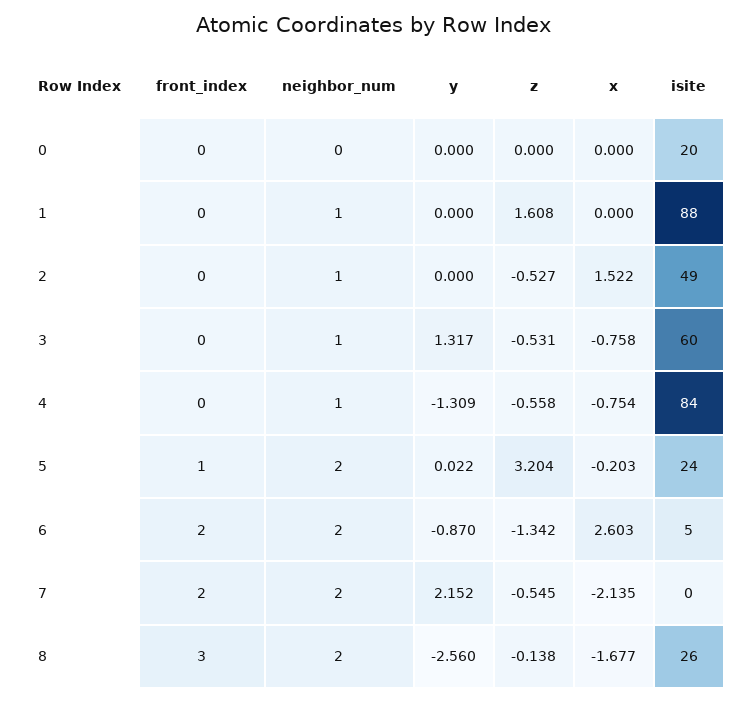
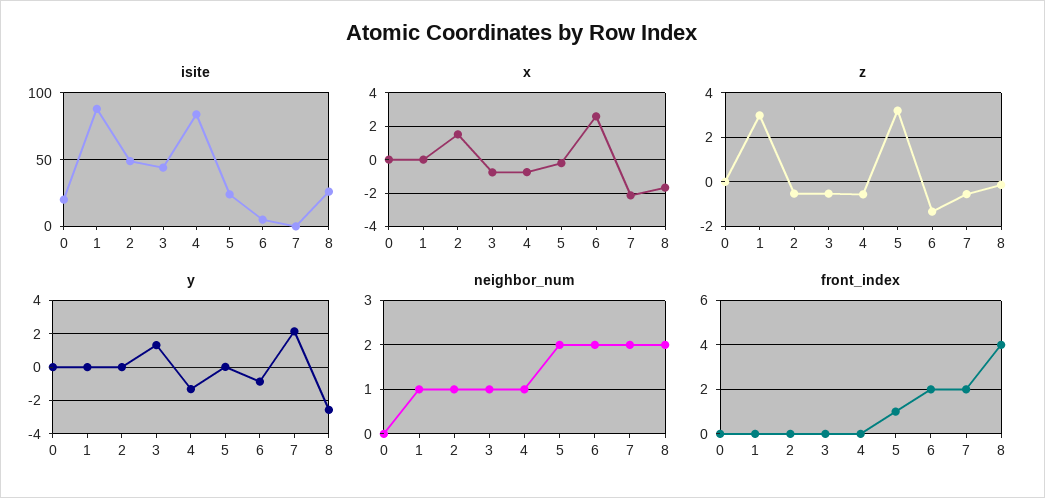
z, 1: 1.608 -> 3
isite, 3: 60 -> 45
front_index, 8: 3 -> 4

